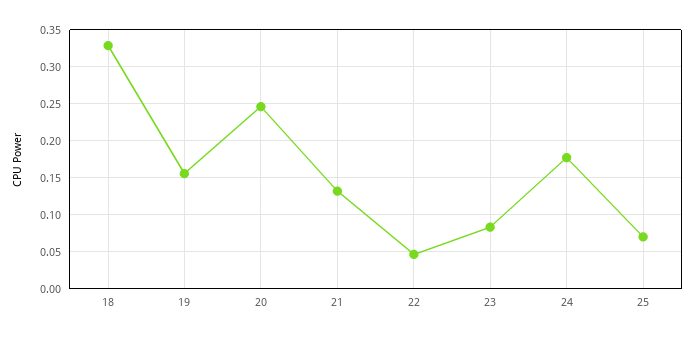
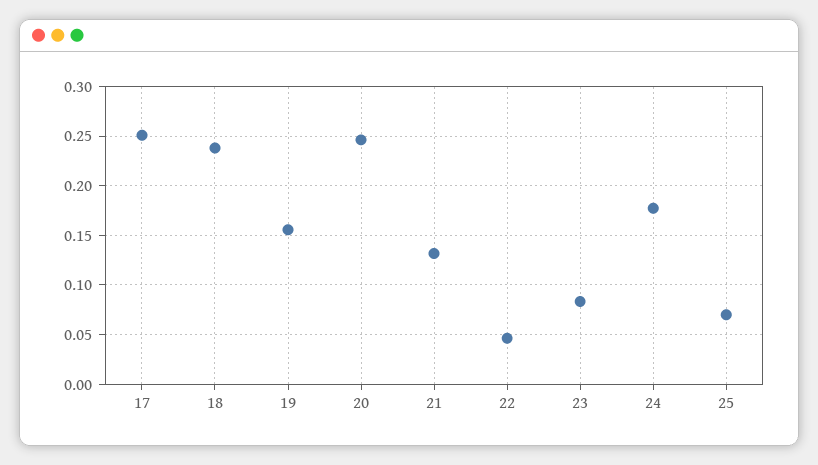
18: 0.33 -> 0.24
17: none -> 0.25

